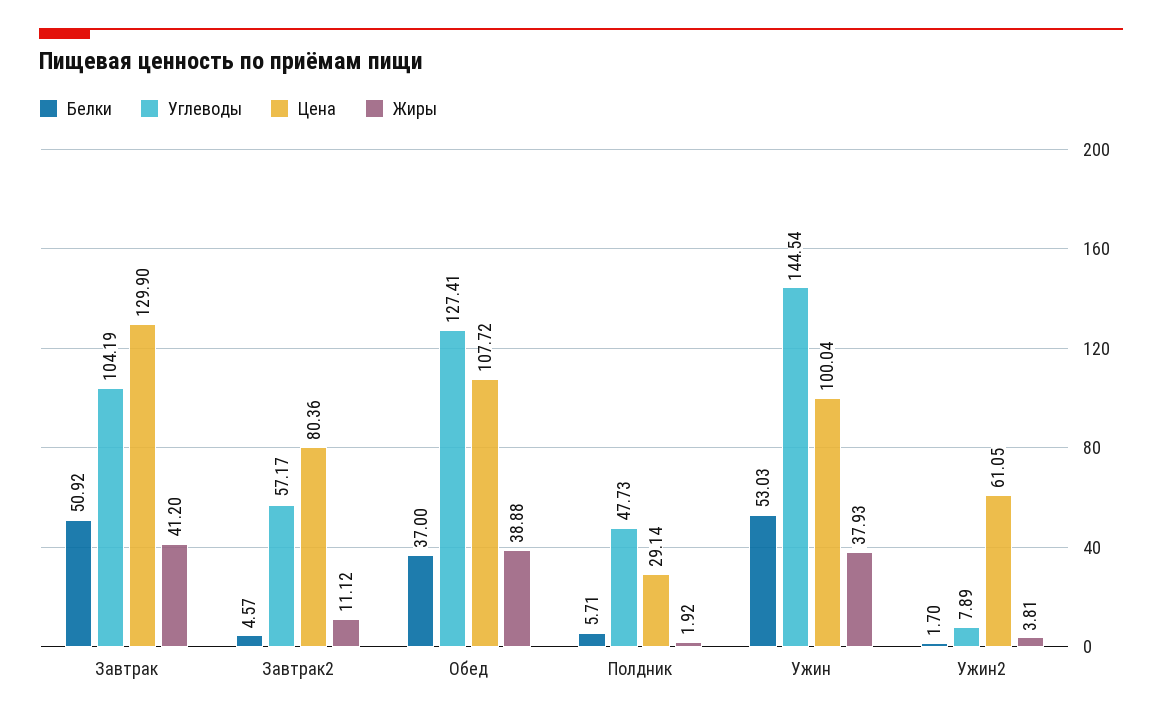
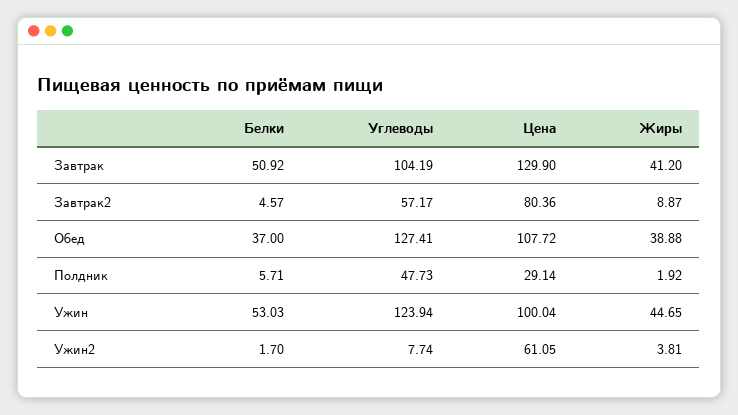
Жиры, Завтрак2: 11.12 -> 8.87
Углеводы, Ужин: 144.54 -> 123.94
Жиры, Ужин: 37.93 -> 44.65
Углеводы, Ужин2: 7.89 -> 7.74

